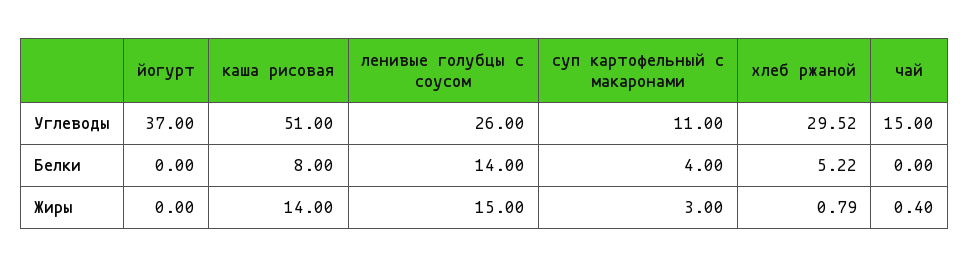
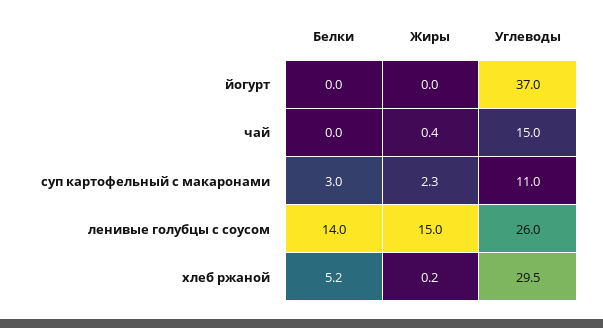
каша рисовая, Углеводы: 51 -> none
каша рисовая, Белки: 8 -> none
суп картофельный с макаронами, Белки: 4 -> 3
каша рисовая, Жиры: 14 -> none
суп картофельный с макаронами, Жиры: 3 -> 2.3
хлеб ржаной, Жиры: 0.79 -> 0.2

